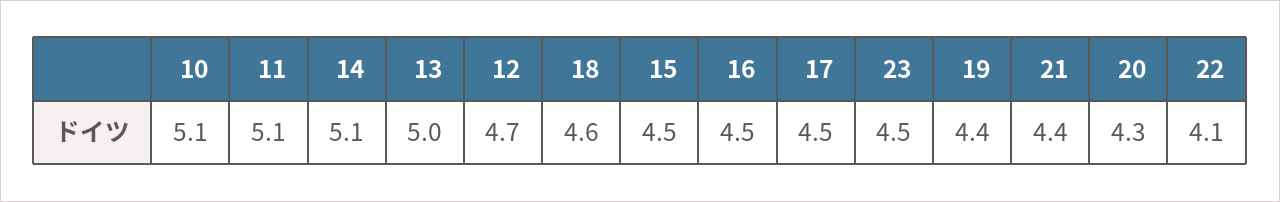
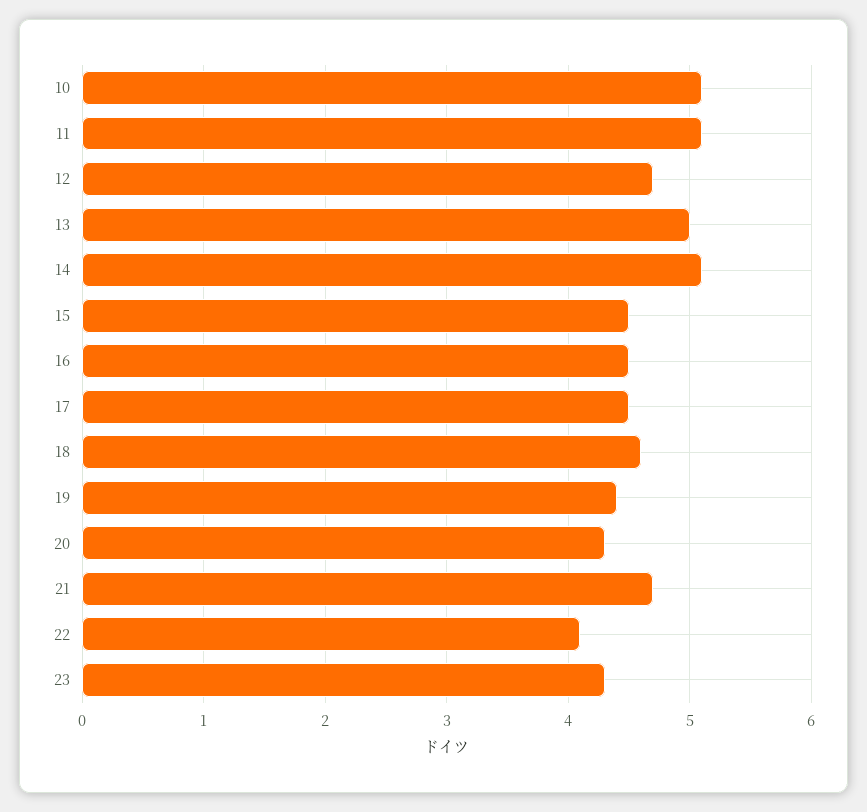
23: 4.5 -> 4.3
21: 4.4 -> 4.7

